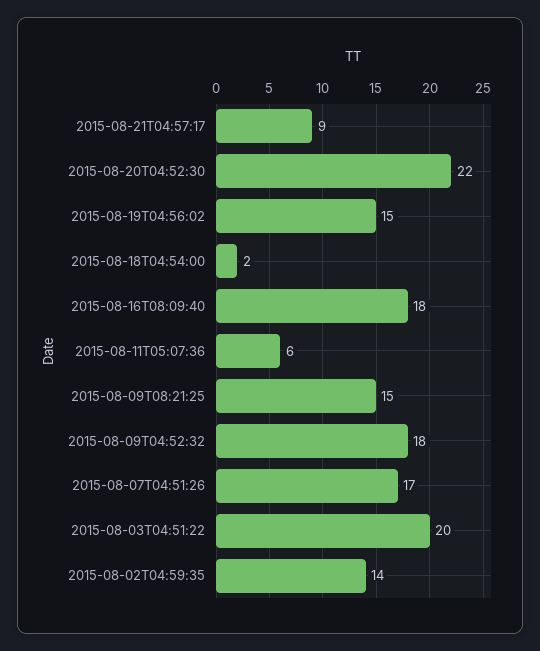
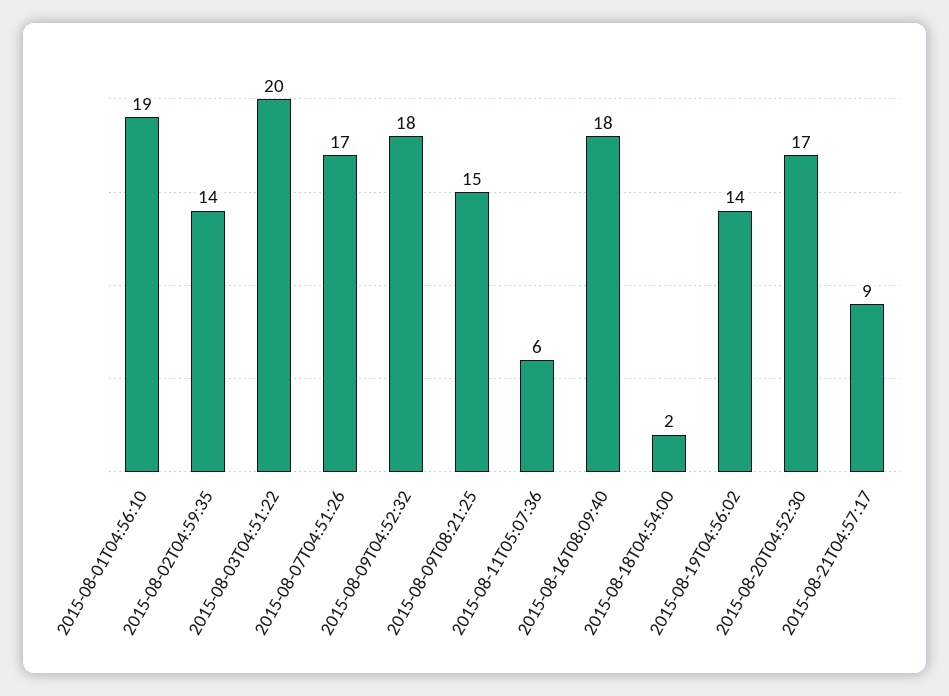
2015-08-20T04:52:30: 22 -> 17
2015-08-19T04:56:02: 15 -> 14
2015-08-01T04:56:10: none -> 19

